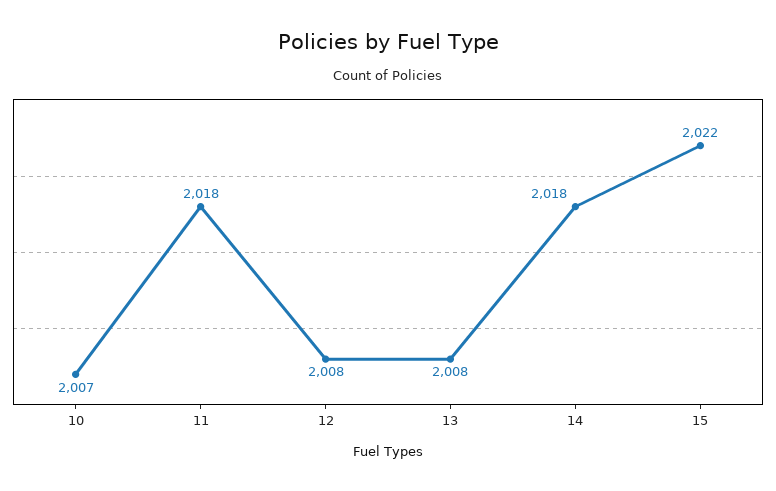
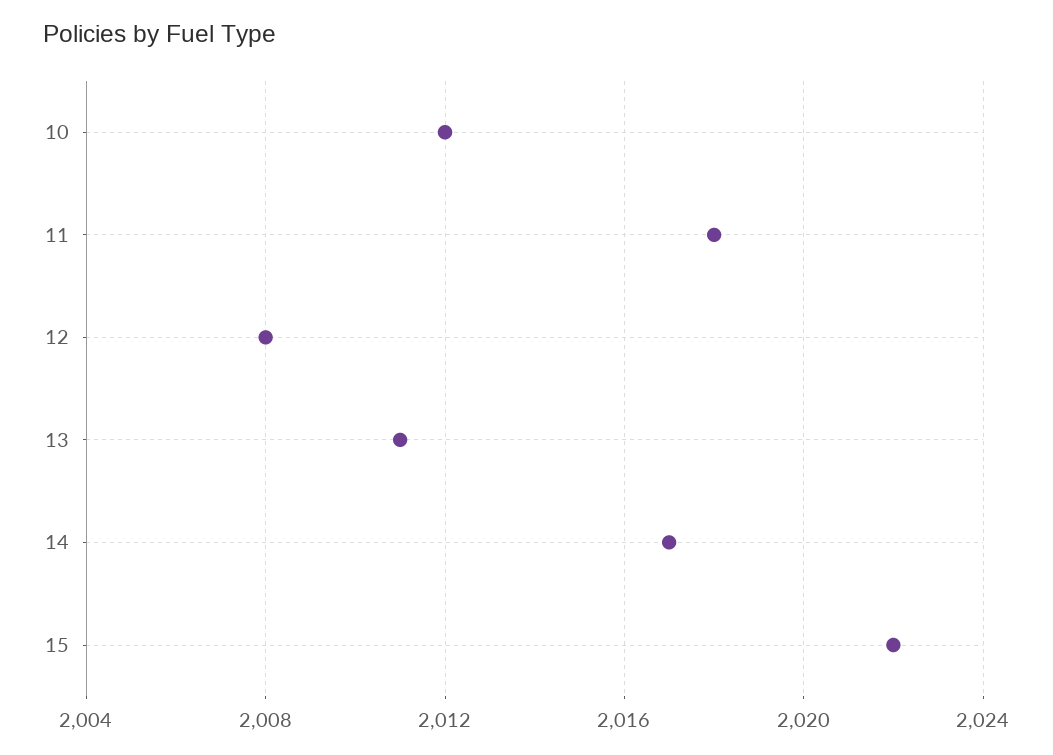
10: 2007 -> 2012
13: 2008 -> 2011
14: 2018 -> 2017

